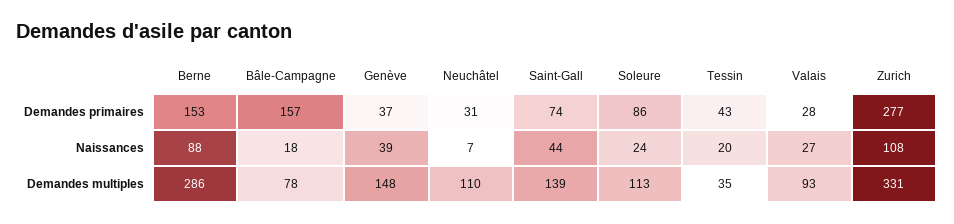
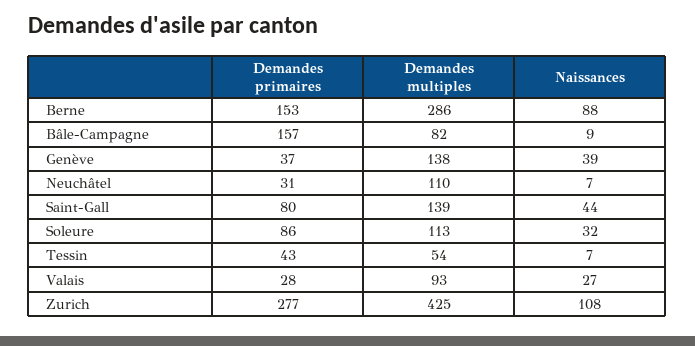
Saint-Gall, Demandes primaires: 74 -> 80
Bâle-Campagne, Naissances: 18 -> 9
Soleure, Naissances: 24 -> 32
Tessin, Naissances: 20 -> 7
Bâle-Campagne, Demandes multiples: 78 -> 82
Genève, Demandes multiples: 148 -> 138
Tessin, Demandes multiples: 35 -> 54
Zurich, Demandes multiples: 331 -> 425

